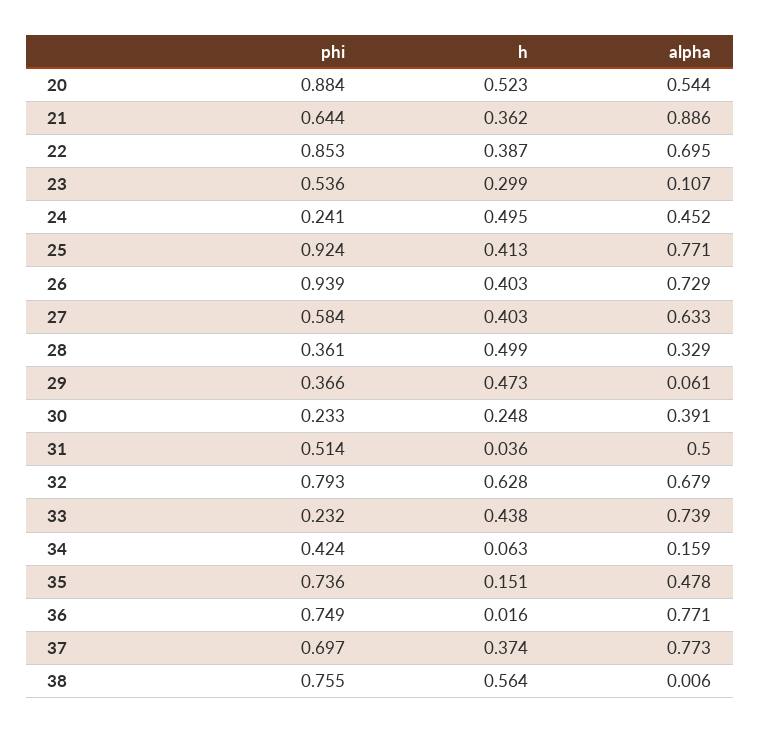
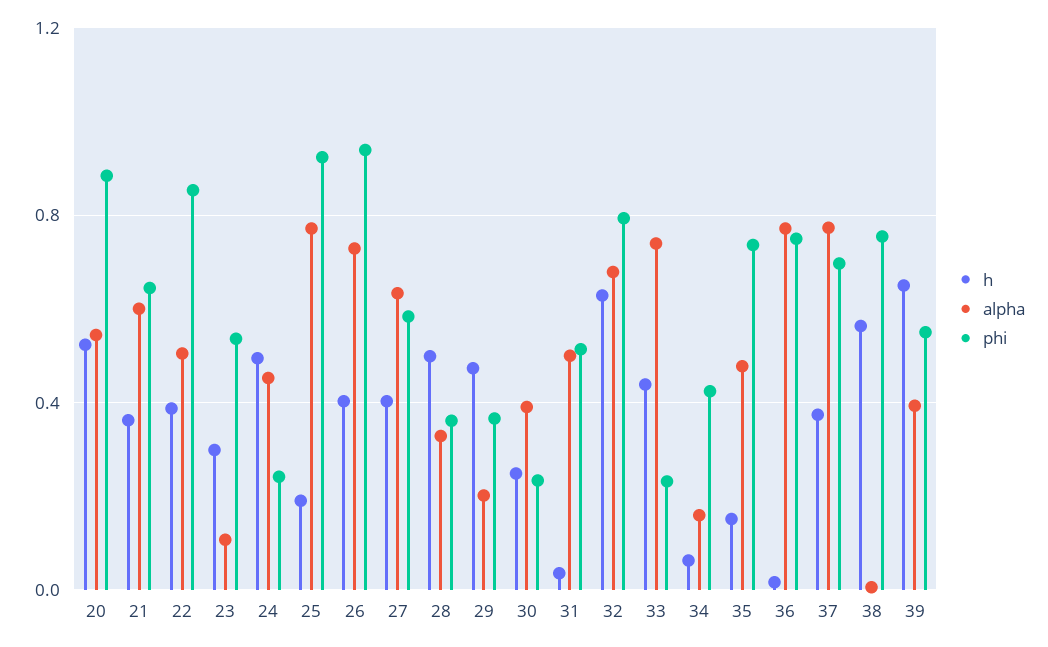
alpha, 21: 0.886 -> 0.6
alpha, 22: 0.695 -> 0.5
h, 25: 0.413 -> 0.2
alpha, 29: 0.061 -> 0.2
h, 39: none -> 0.65
alpha, 39: none -> 0.4
phi, 39: none -> 0.55

